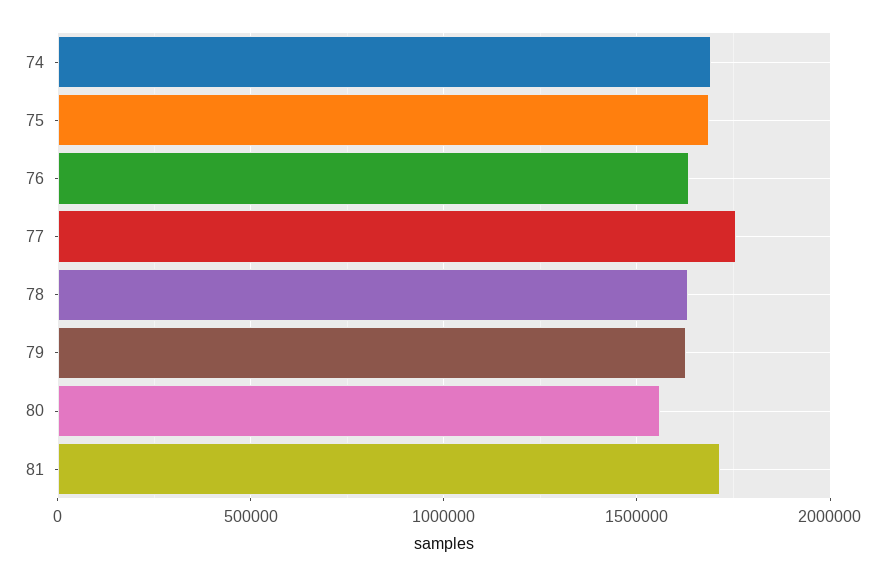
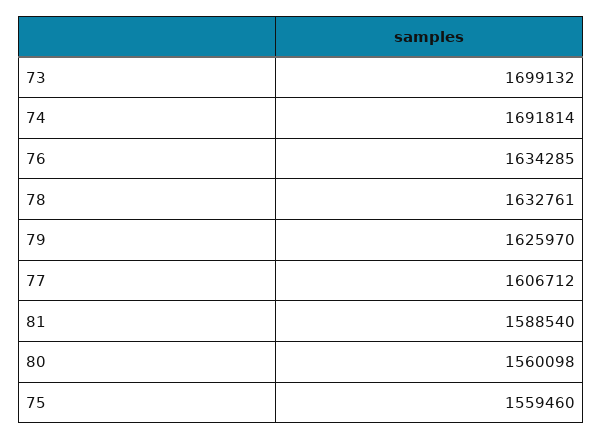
75: 1700000 -> 1559460
77: 1750000 -> 1606712
81: 1700000 -> 1588540
73: none -> 1699132

